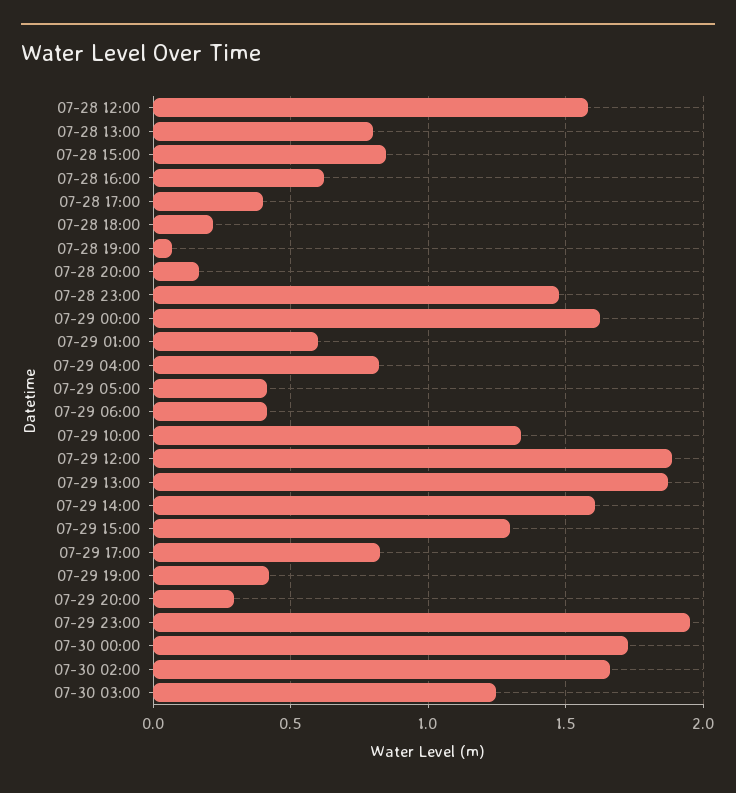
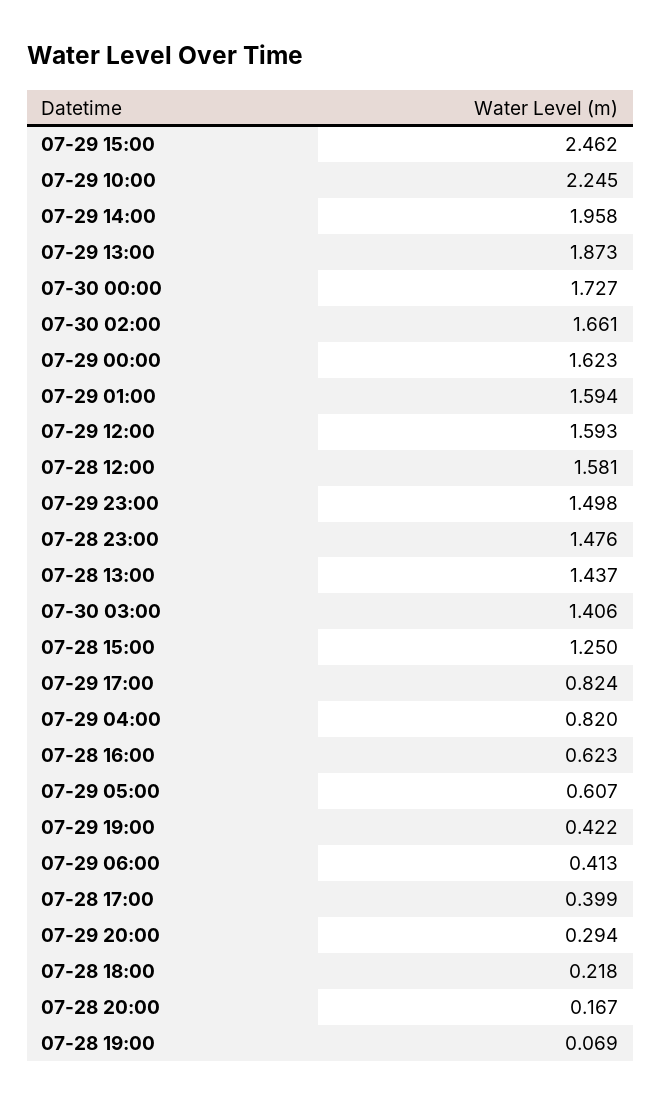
07-28 13:00: 0.8 -> 1.437
07-28 15:00: 0.85 -> 1.25
07-29 01:00: 0.6 -> 1.594
07-29 05:00: 0.4 -> 0.607
07-29 10:00: 1.35 -> 2.245
07-29 12:00: 1.9 -> 1.593
07-29 14:00: 1.6 -> 1.958
07-29 15:00: 1.3 -> 2.462
07-29 23:00: 1.95 -> 1.498
07-30 03:00: 1.25 -> 1.406

